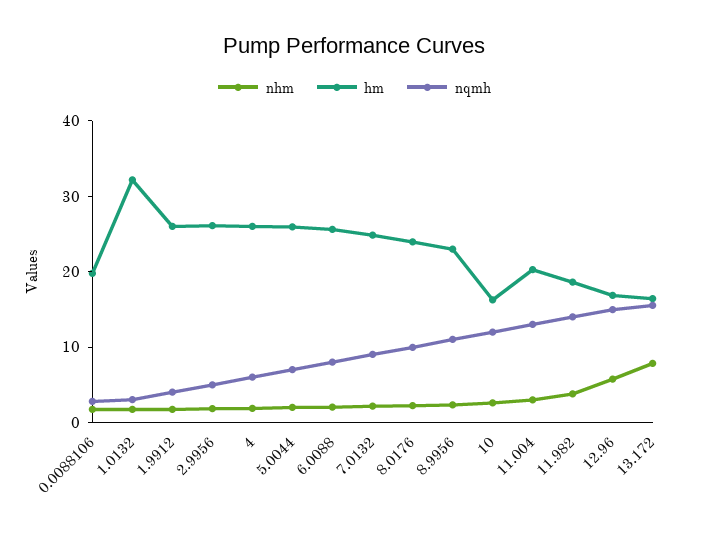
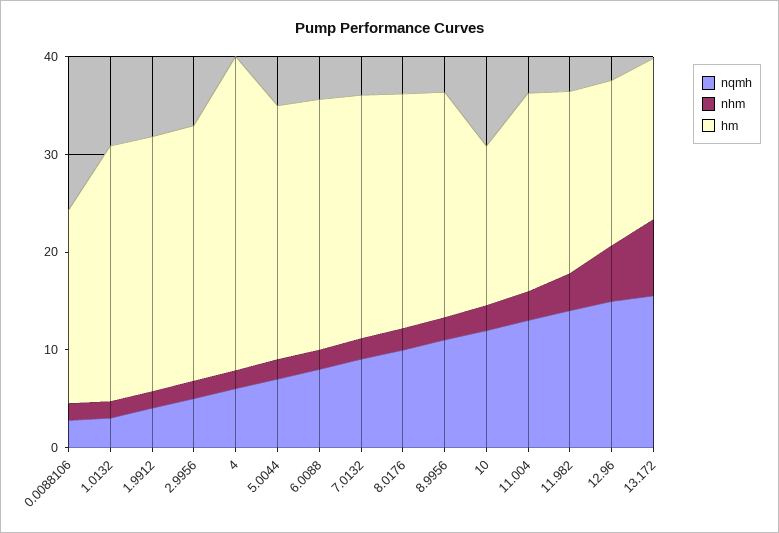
hm, 1.0132: 32 -> 26
hm, 4: 26 -> 32

